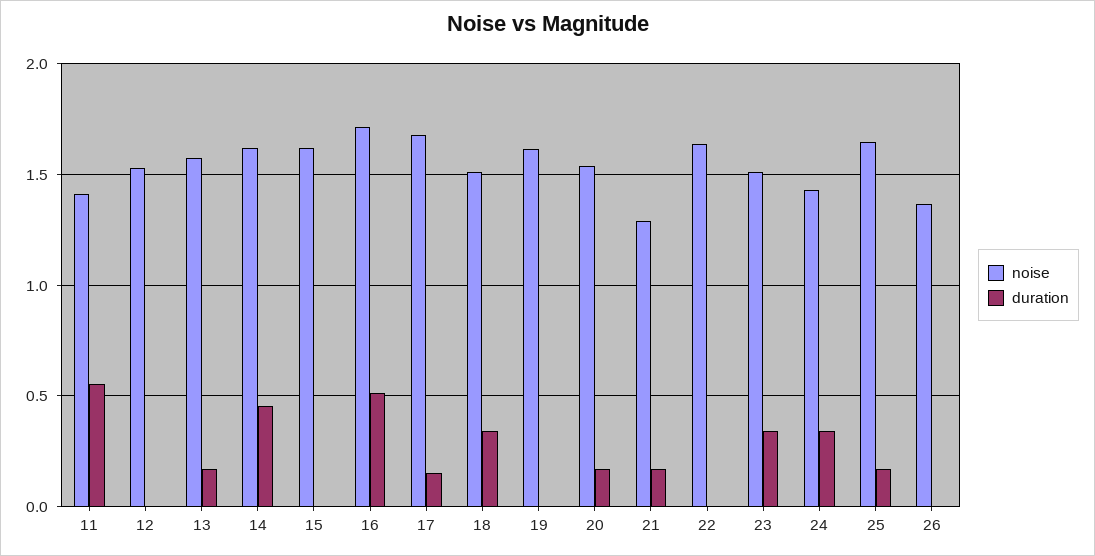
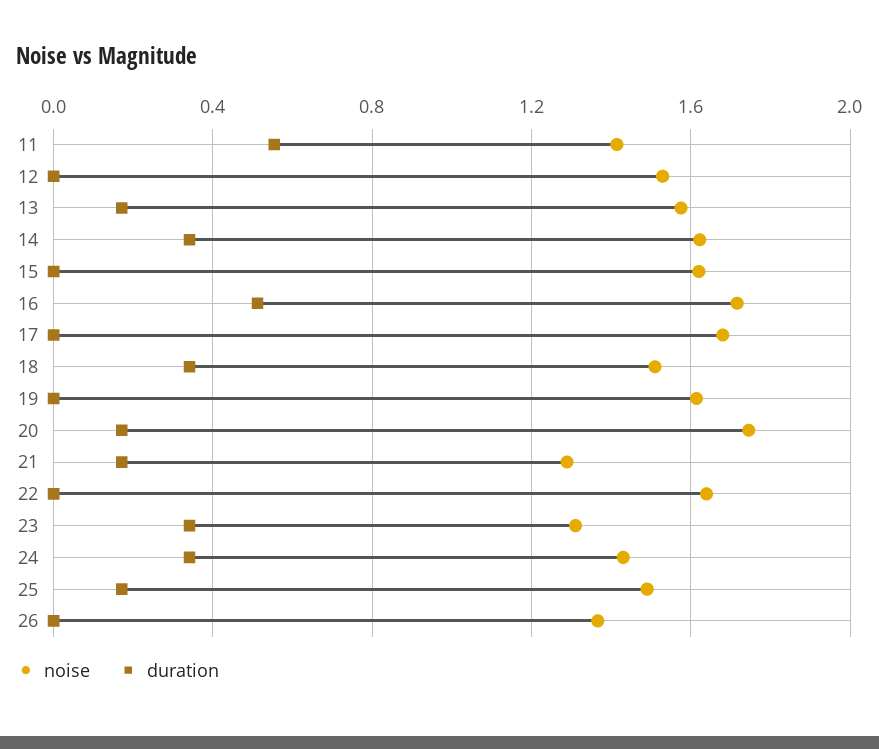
duration, 14: 0.45 -> 0.35
duration, 17: 0.15 -> 0
noise, 20: 1.55 -> 1.75
noise, 23: 1.5 -> 1.3
noise, 25: 1.65 -> 1.5

